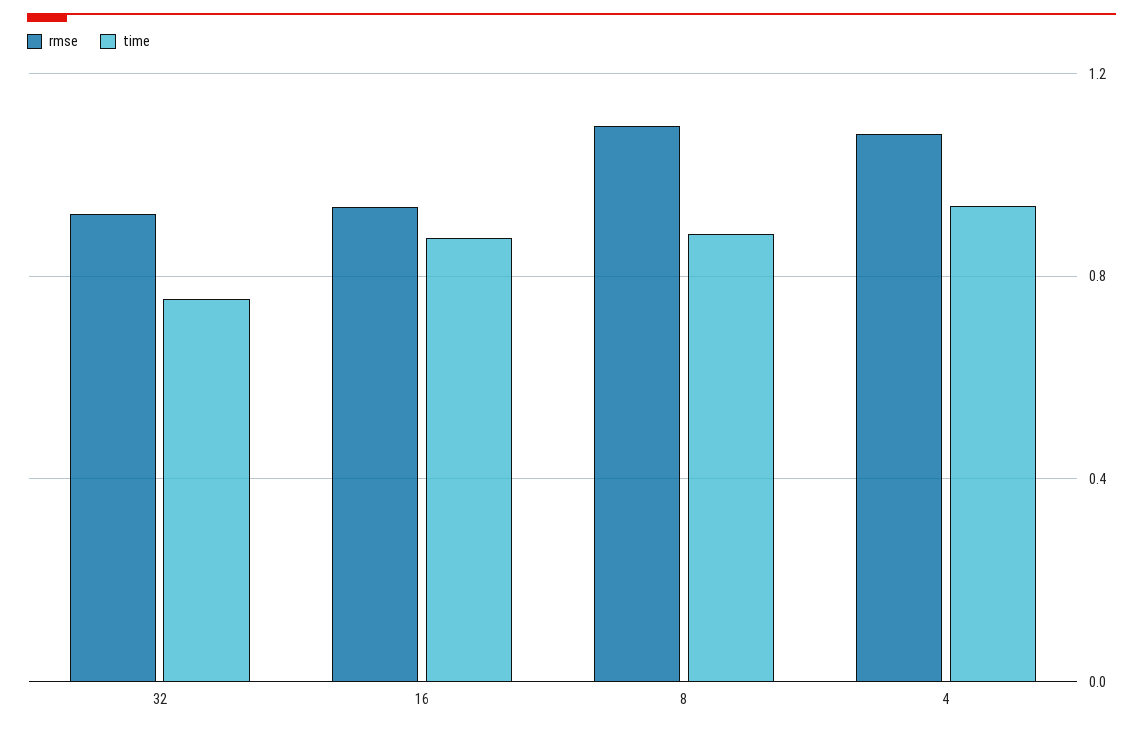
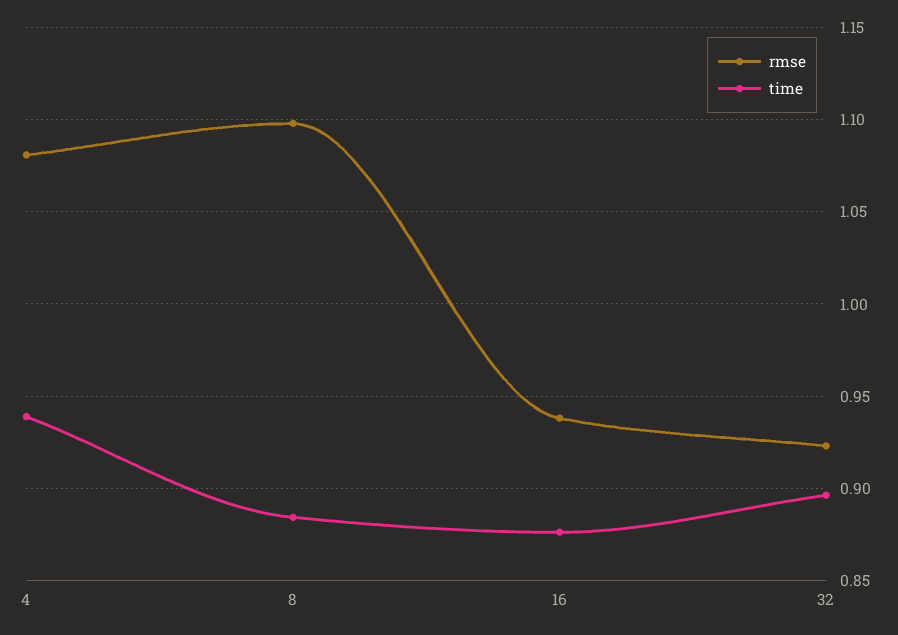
time, 32: 0.75 -> 0.895

